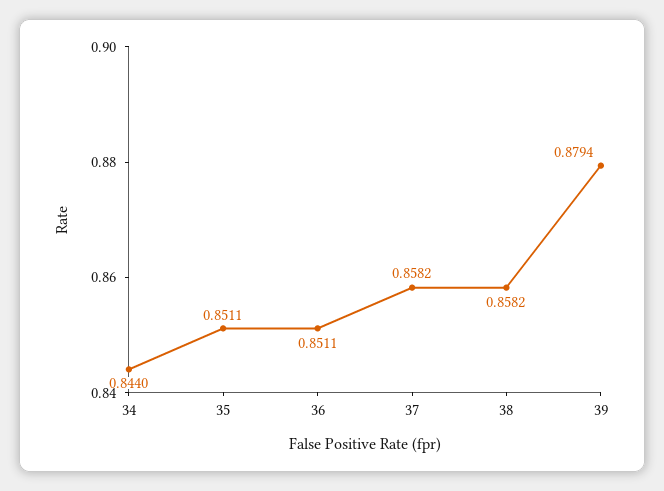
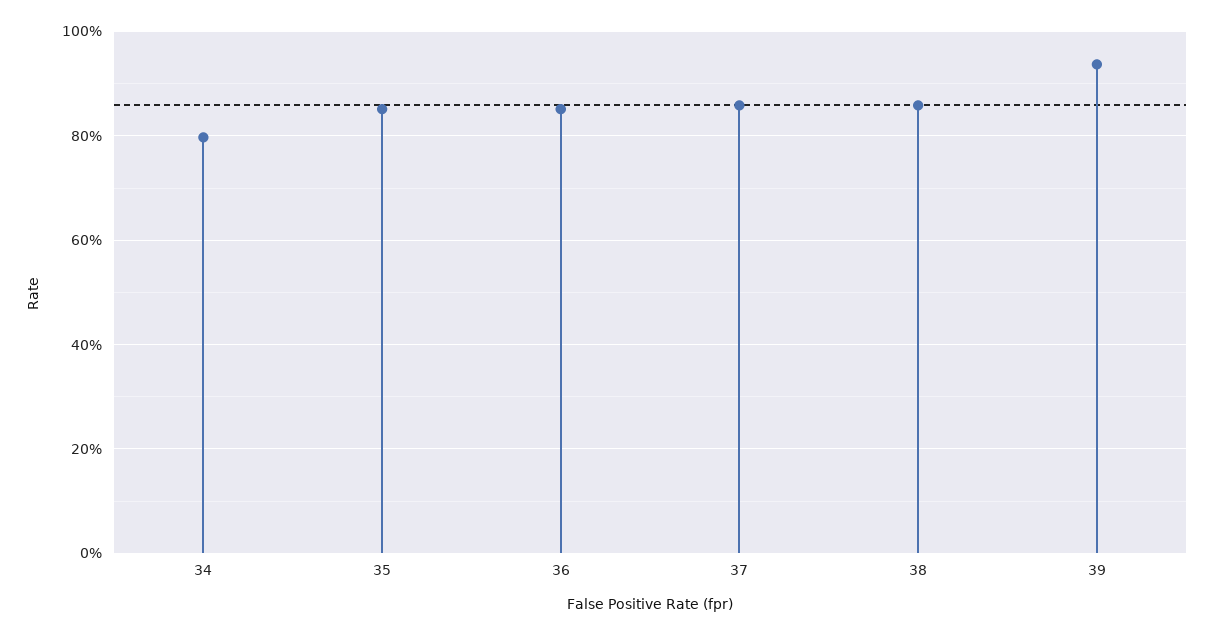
34: 0.844 -> 0.8
39: 0.8794 -> 0.94

